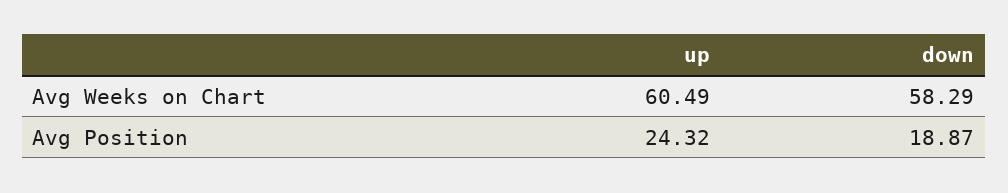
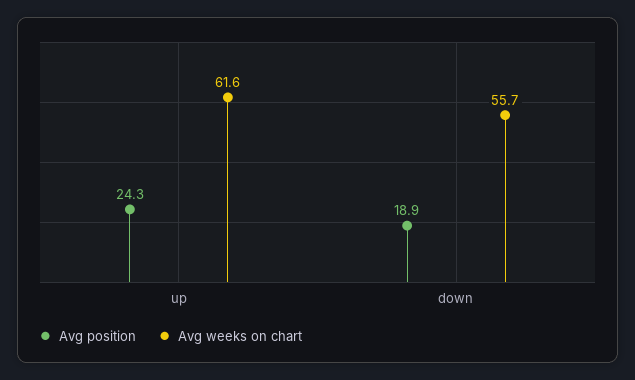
Avg Weeks on Chart, up: 60.49 -> 61.6
Avg Weeks on Chart, down: 58.29 -> 55.7

